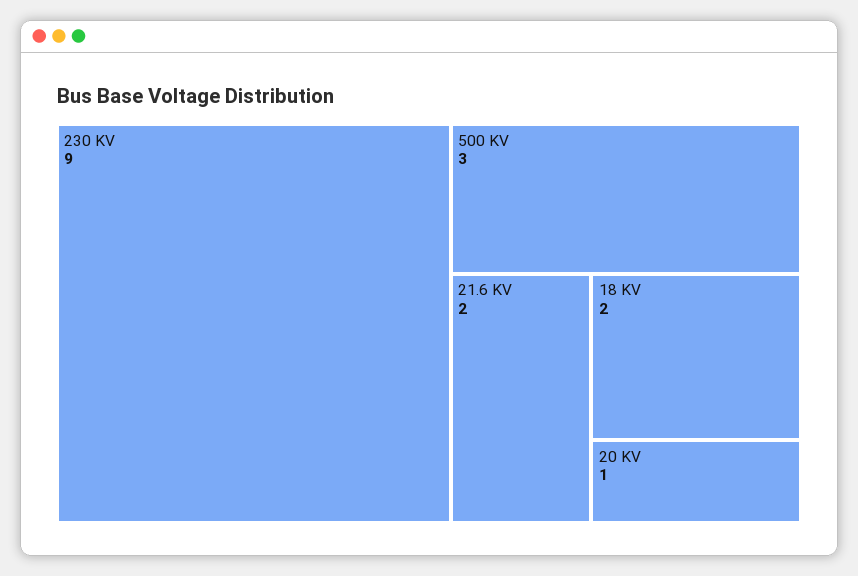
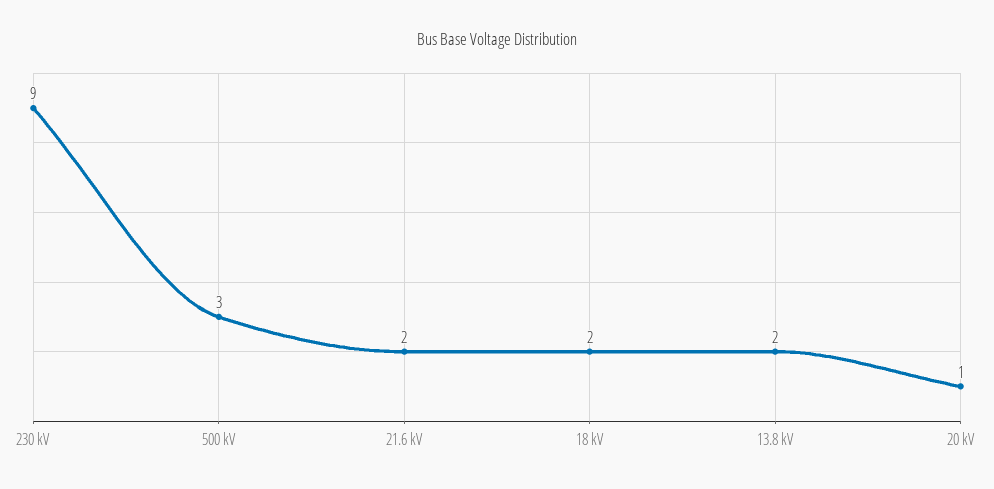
13.8 kV: none -> 2

